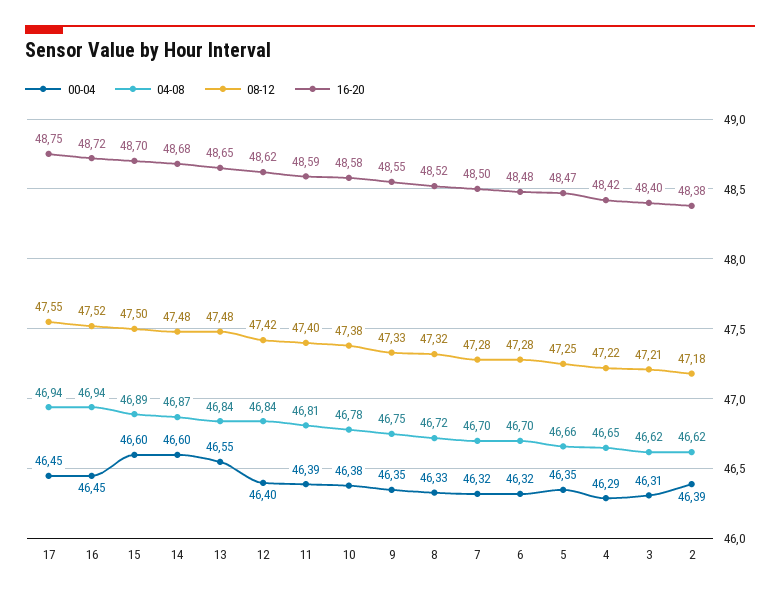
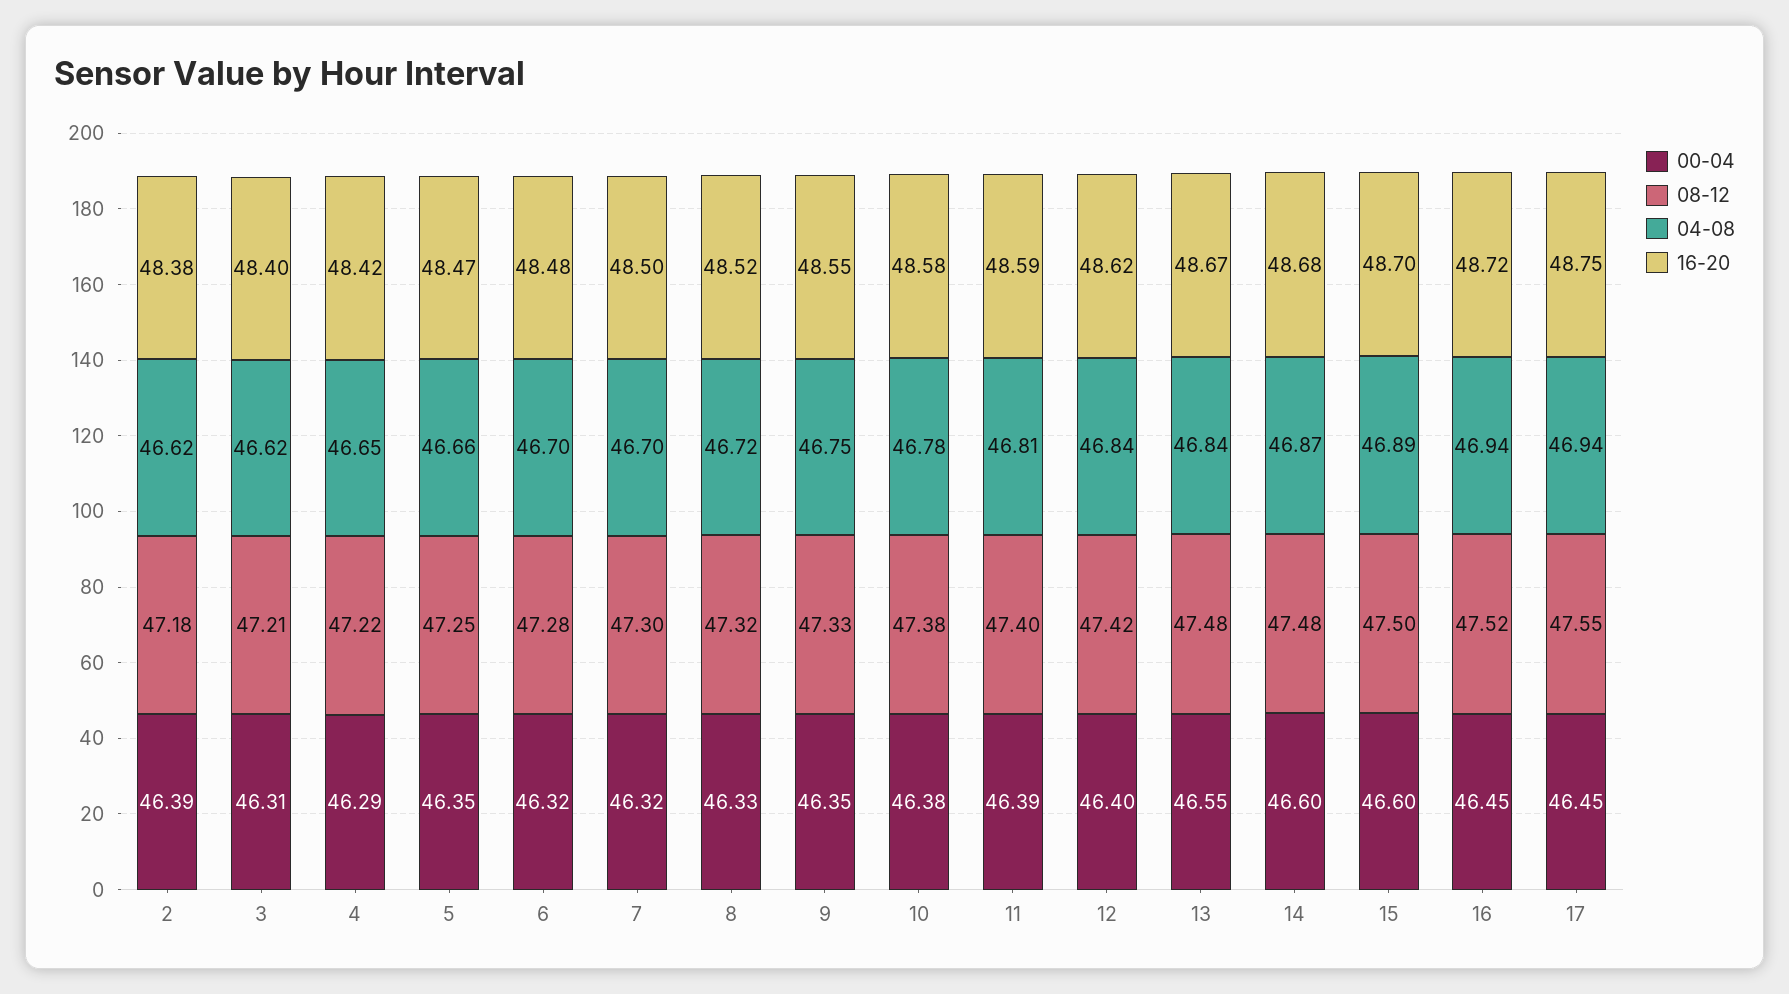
16-20, 13: 48.65 -> 48.67
08-12, 7: 47.28 -> 47.3

